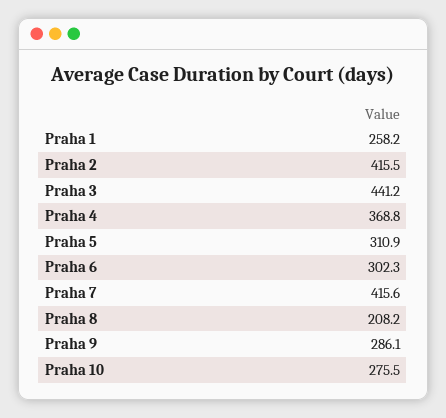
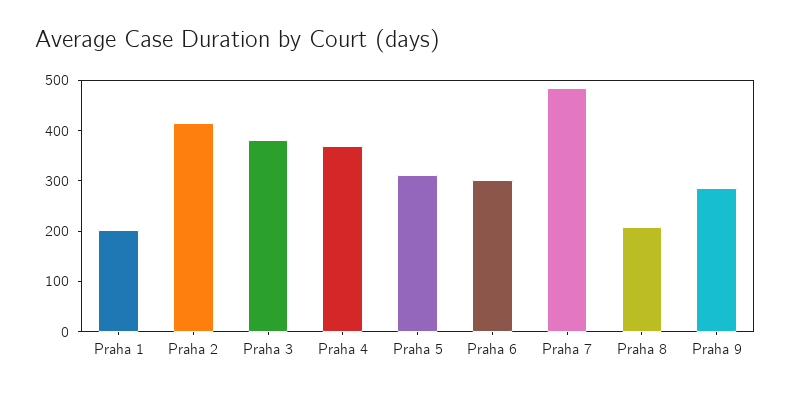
Praha 1: 258.2 -> 200
Praha 3: 441.2 -> 380
Praha 7: 415.6 -> 480
Praha 10: 275.5 -> none

